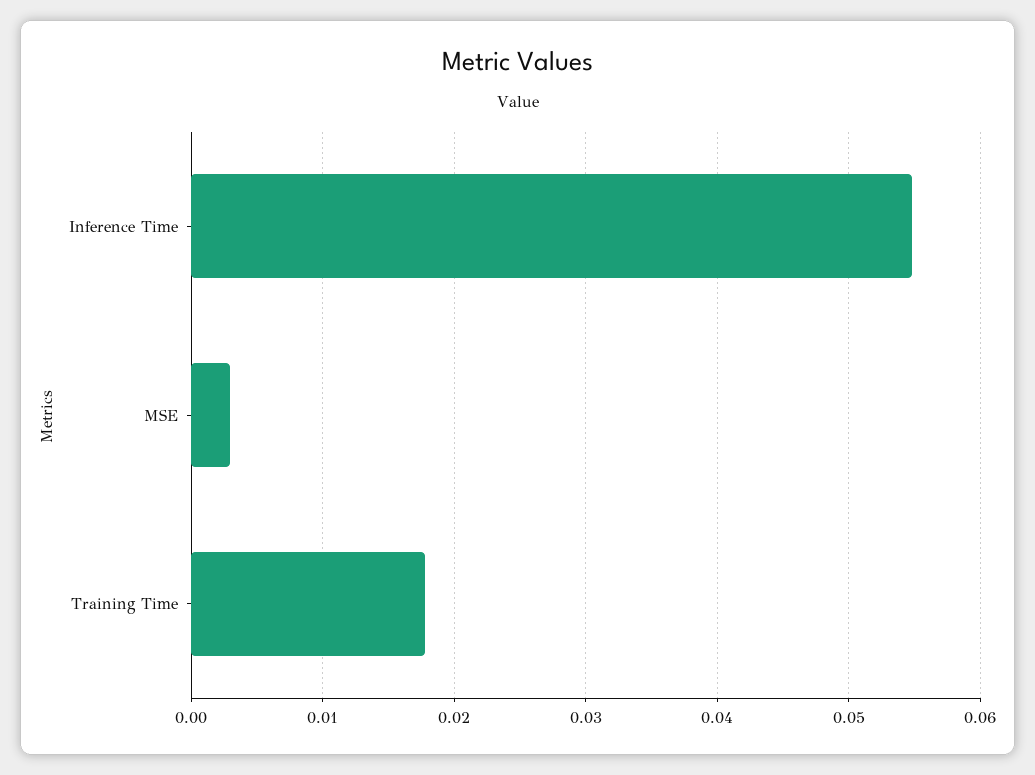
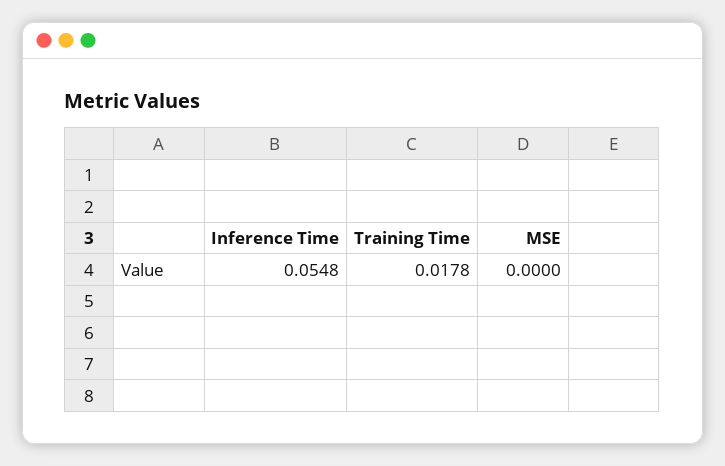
MSE: 0.003 -> 0

